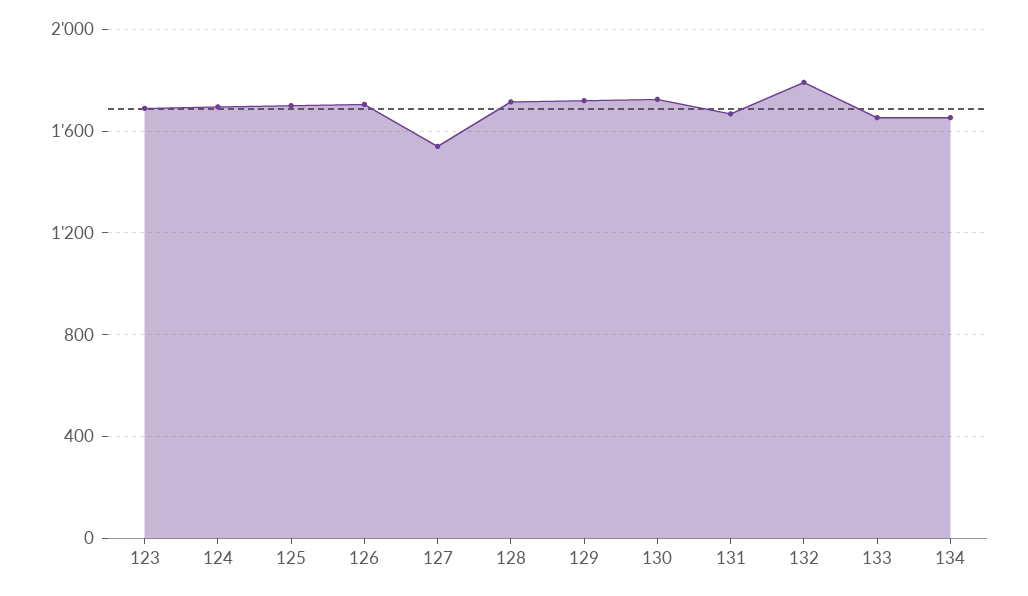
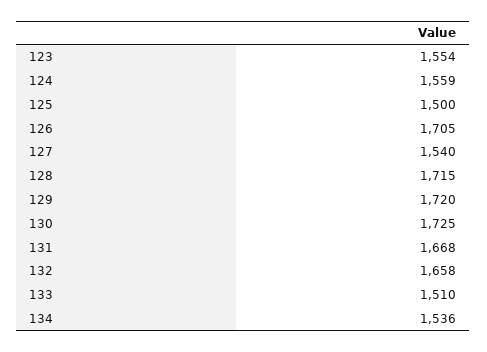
123: 1700 -> 1554
124: 1700 -> 1559
125: 1700 -> 1500
132: 1800 -> 1658
133: 1650 -> 1510
134: 1650 -> 1536

